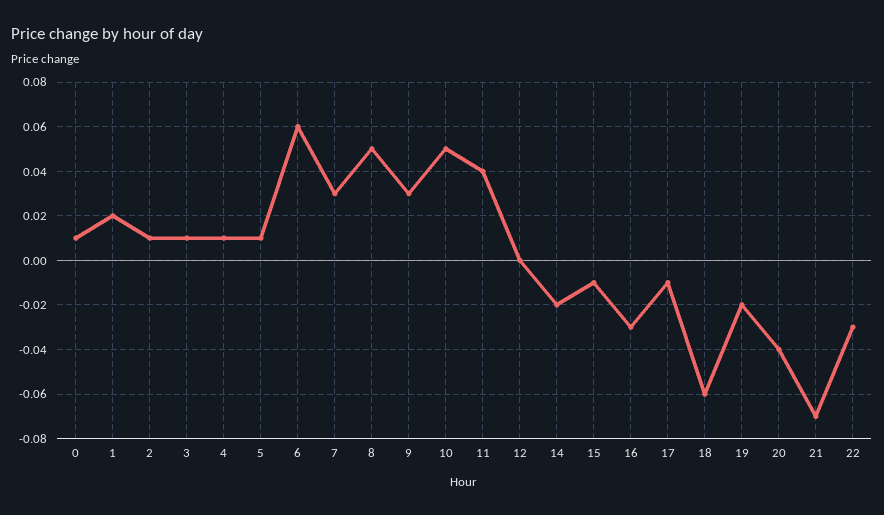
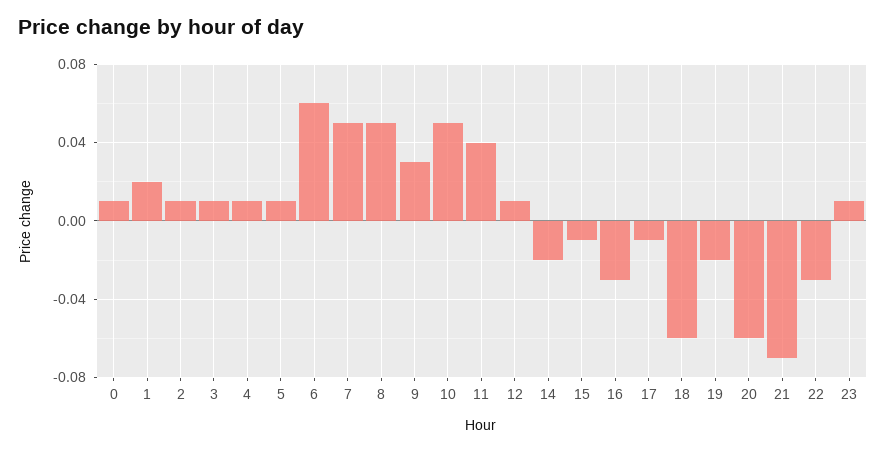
7: 0.03 -> 0.05
12: 0 -> 0.01
20: -0.04 -> -0.06
23: none -> 0.01

